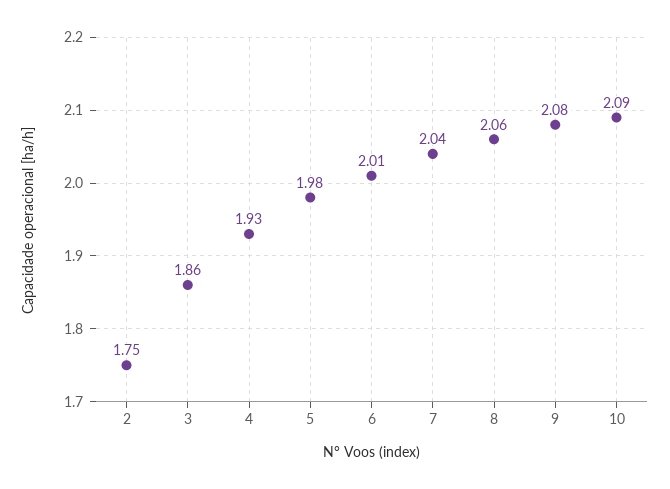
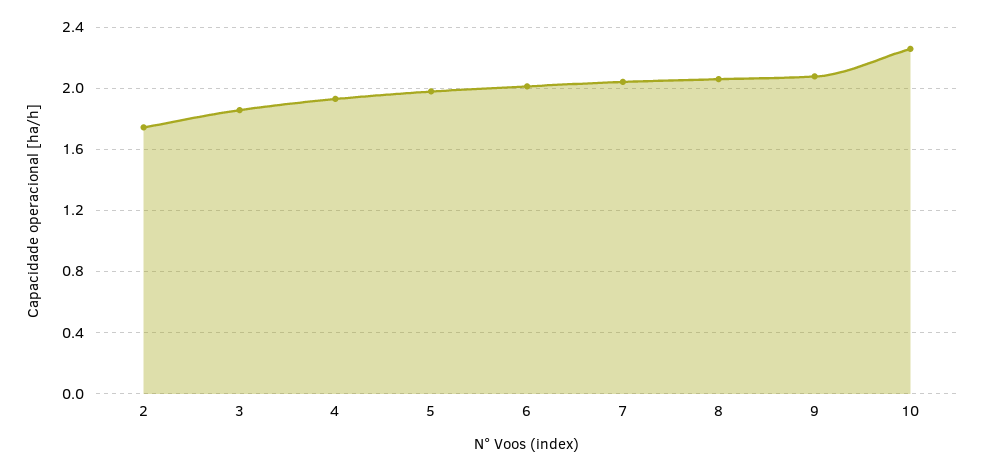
10: 2.09 -> 2.25

